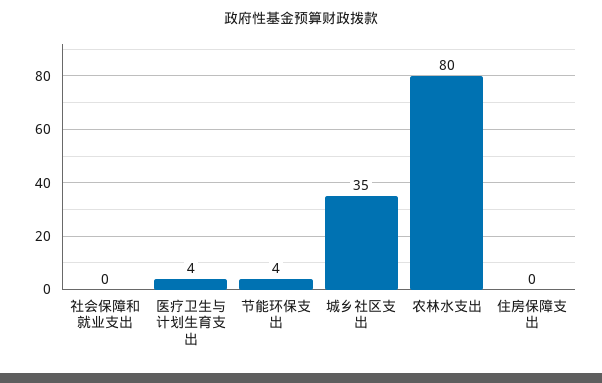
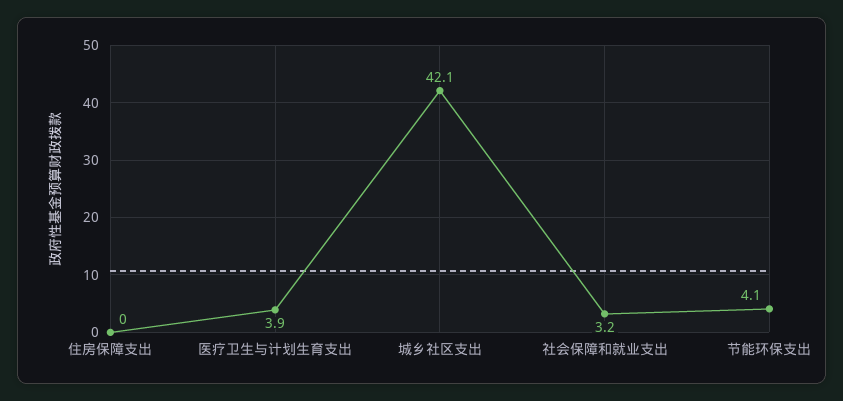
社会保障和就业支出: 0 -> 3.2
城乡社区支出: 35 -> 42.1
农林水支出: 80 -> none

